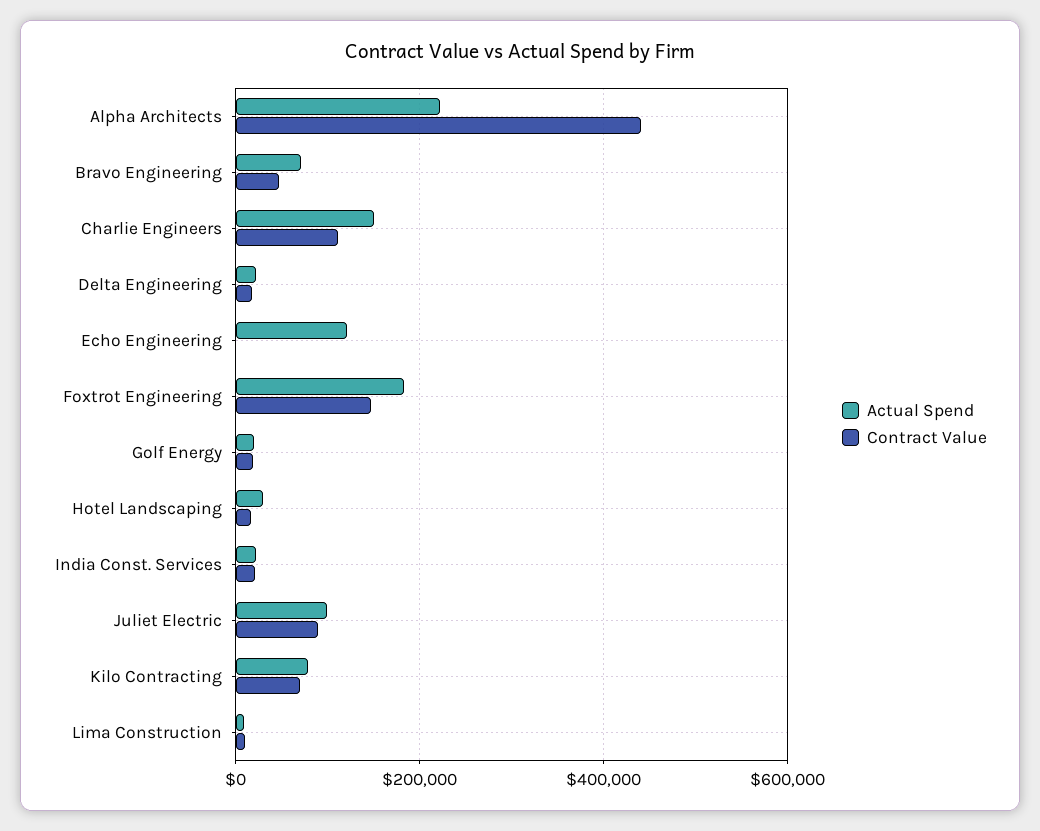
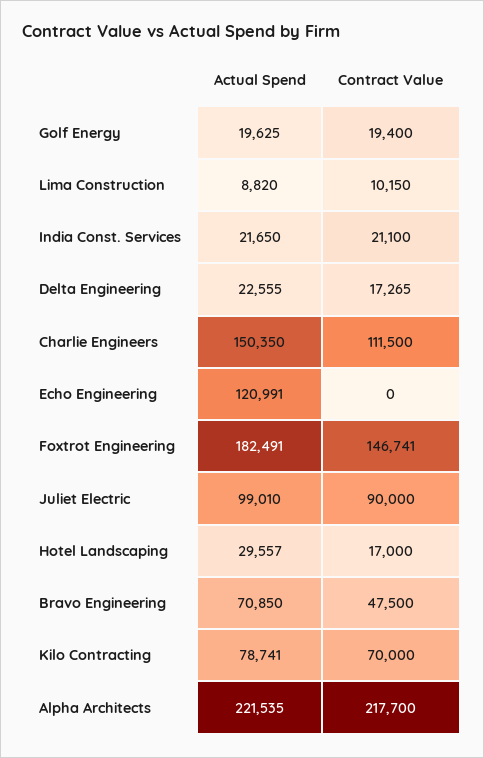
Contract Value, Alpha Architects: 440000 -> 217700

